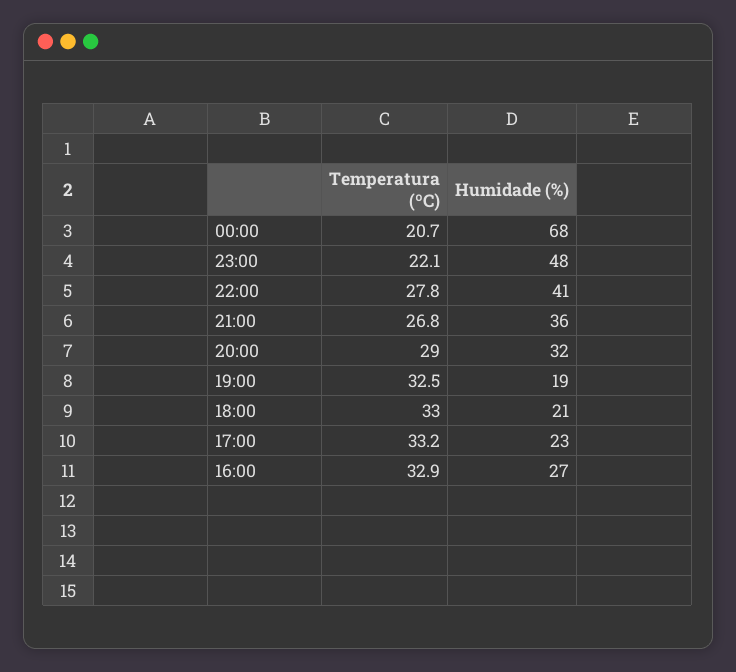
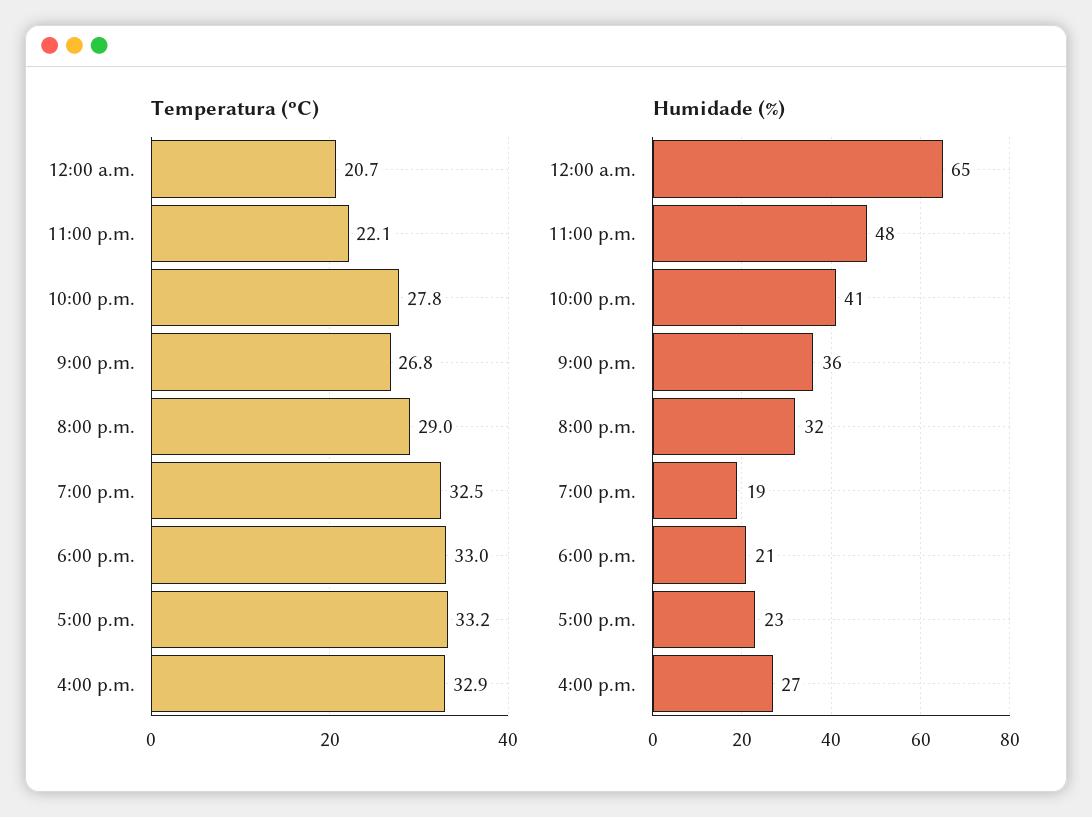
Humidade (%), 00:00: 68 -> 65

